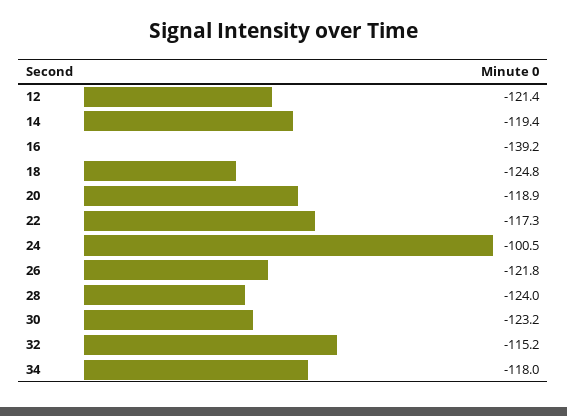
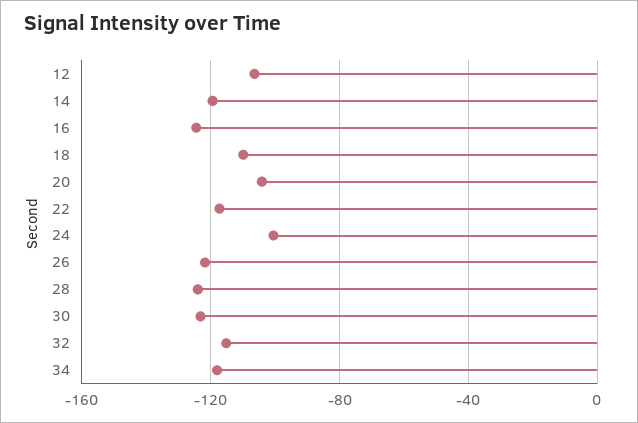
12: -121.4 -> -105
16: -139.2 -> -125
18: -124.8 -> -110
20: -118.9 -> -105

